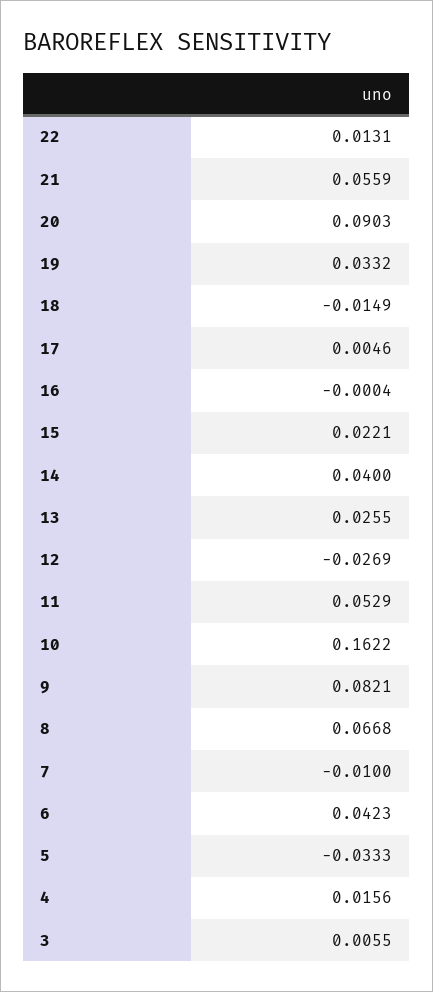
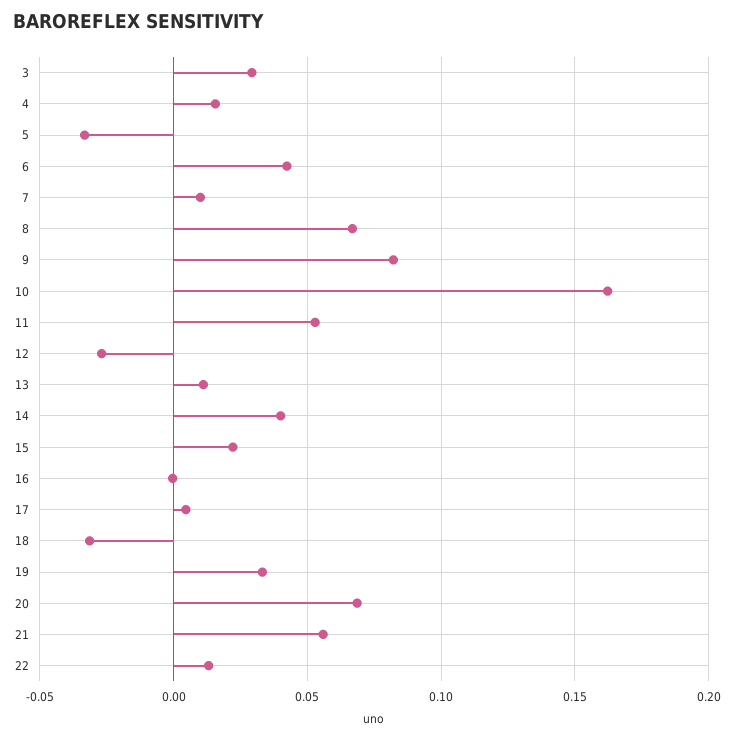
20: 0.0903 -> 0.07
18: -0.0149 -> -0.03
13: 0.0255 -> 0.01
7: -0.01 -> 0.01
3: 0.0055 -> 0.03

